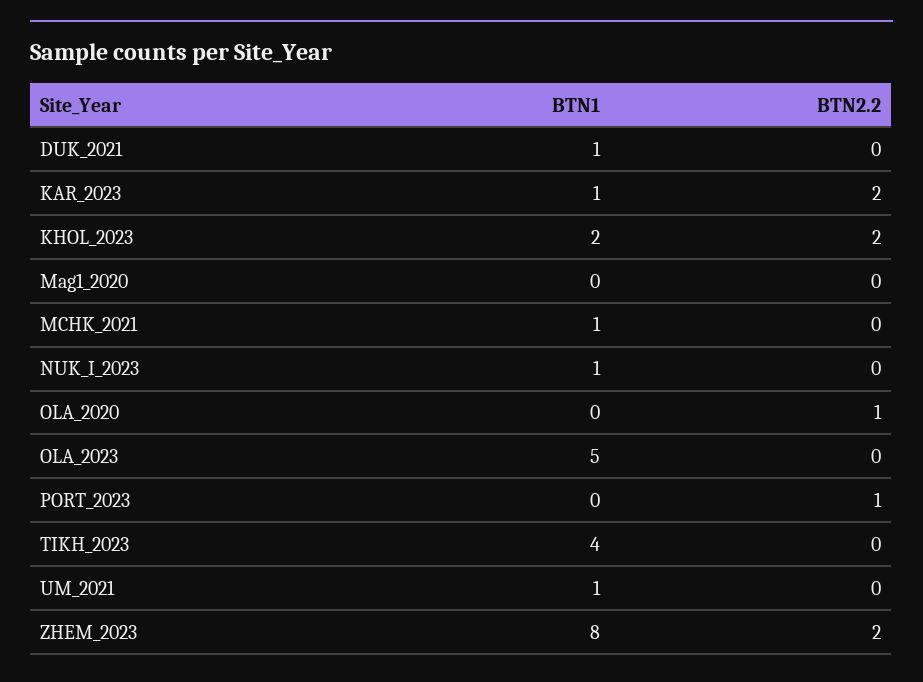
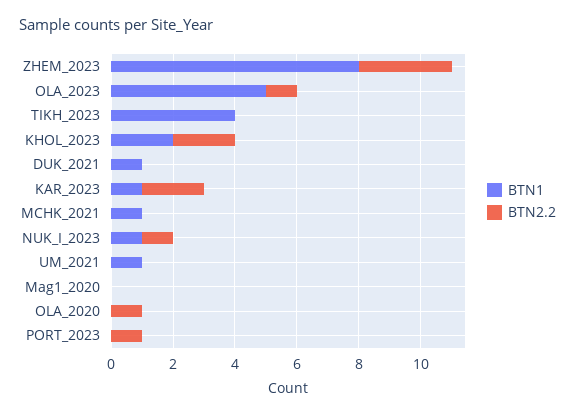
BTN2.2, NUK_I_2023: 0 -> 1
BTN2.2, OLA_2023: 0 -> 1
BTN2.2, ZHEM_2023: 2 -> 3

